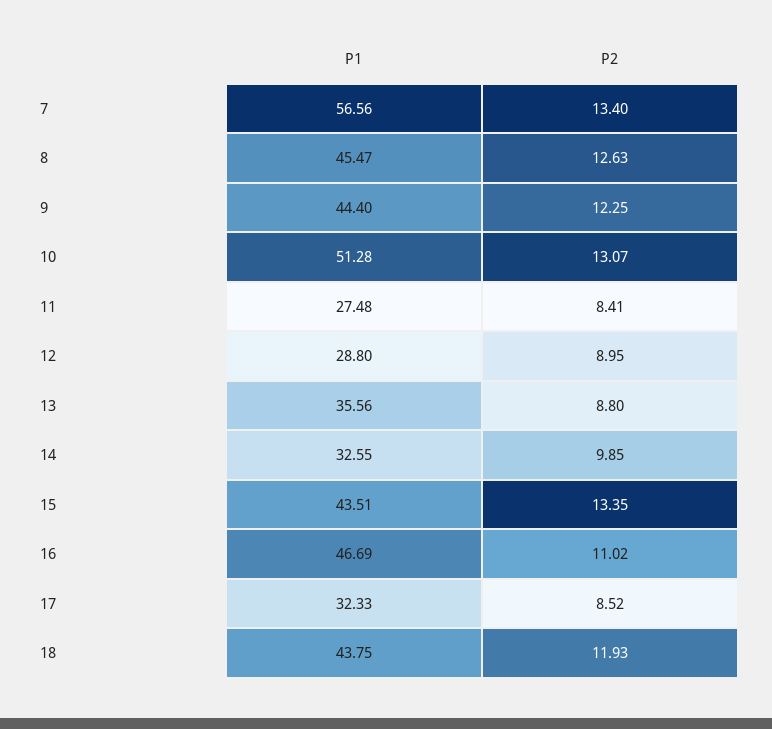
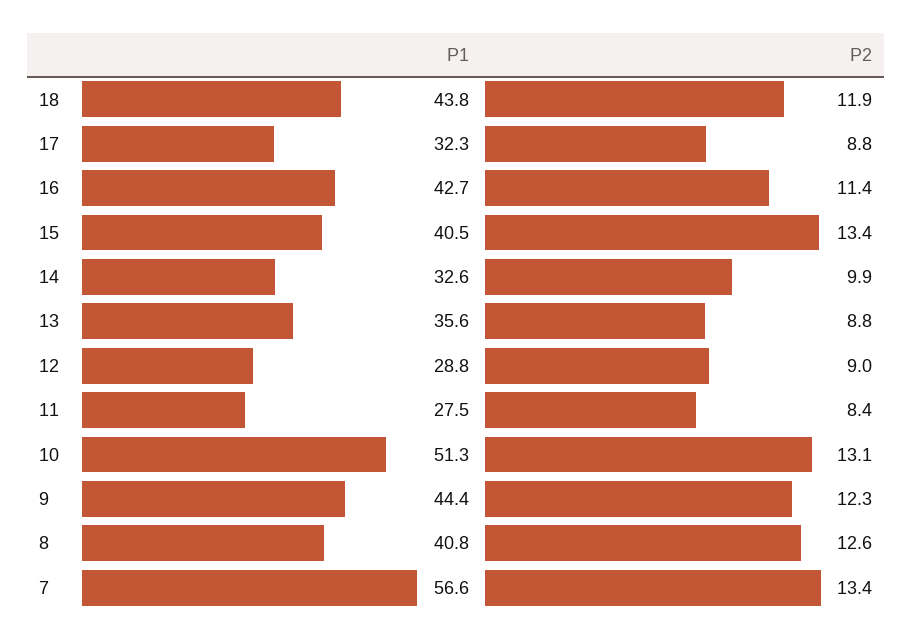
P1, 8: 45.47 -> 40.8
P1, 15: 43.51 -> 40.5
P1, 16: 46.69 -> 42.7
P2, 16: 11.02 -> 11.4
P2, 17: 8.52 -> 8.8

